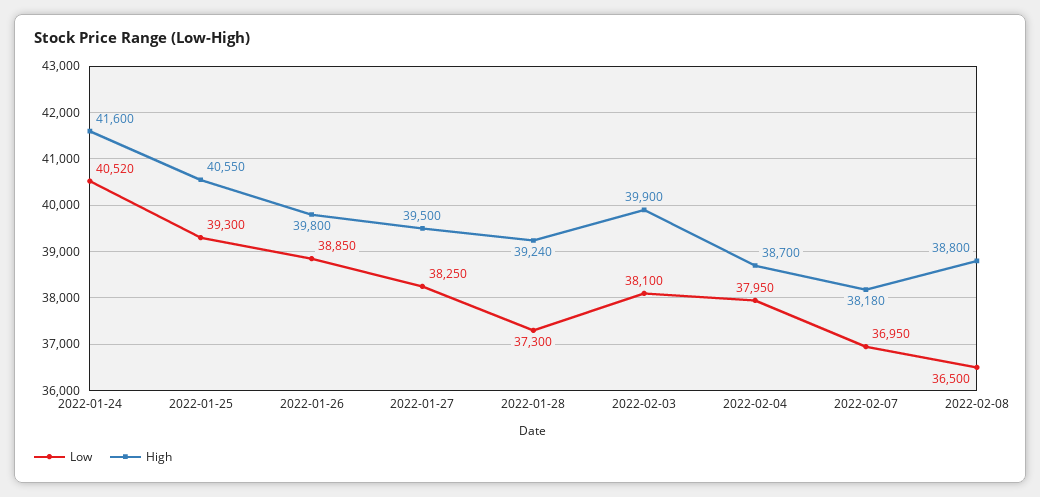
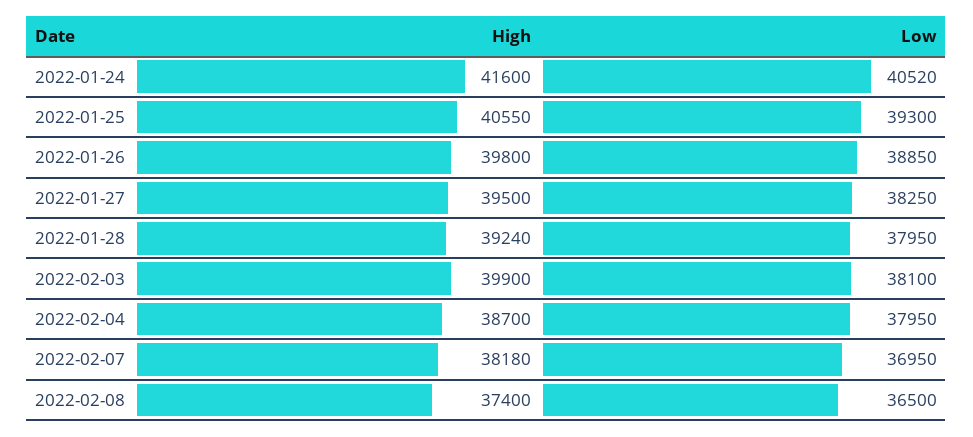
Low, 2022-01-28: 37300 -> 37950
High, 2022-02-08: 38800 -> 37400

